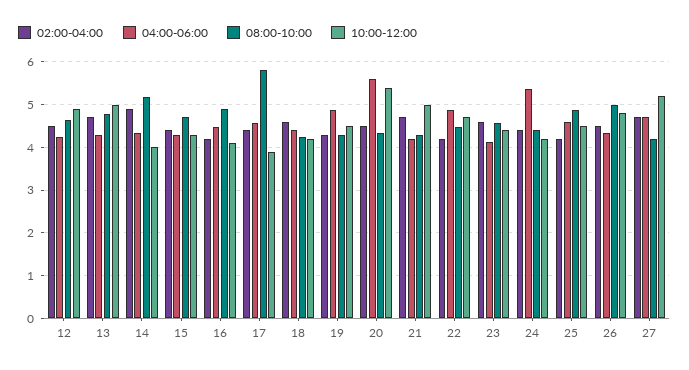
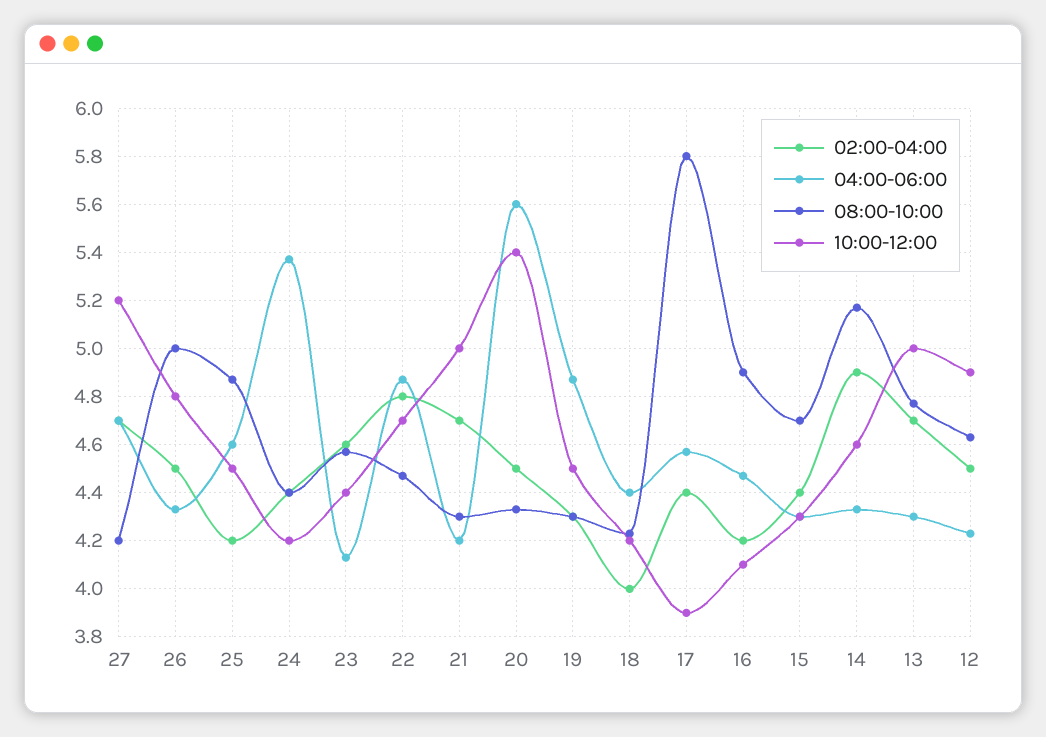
10:00-12:00, 14: 4 -> 4.6
02:00-04:00, 18: 4.6 -> 4
02:00-04:00, 22: 4.2 -> 4.8

